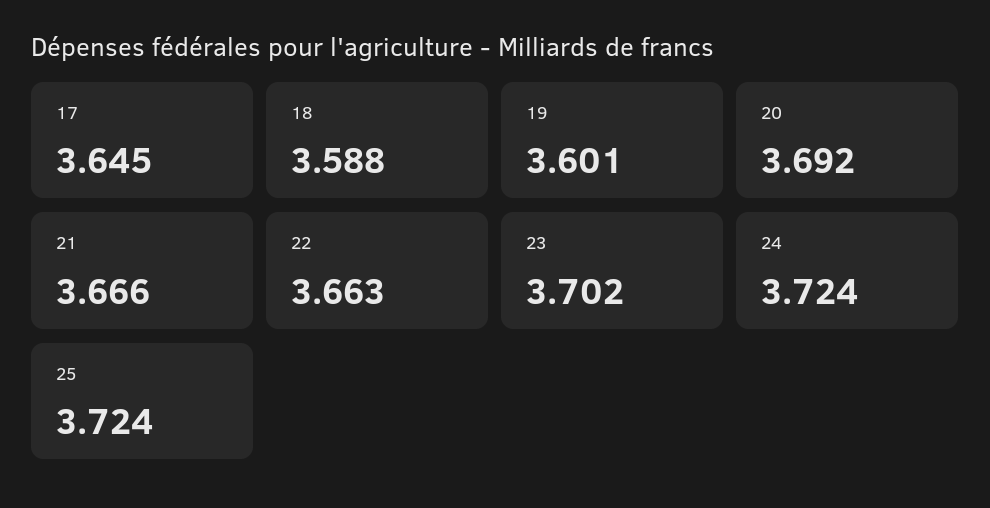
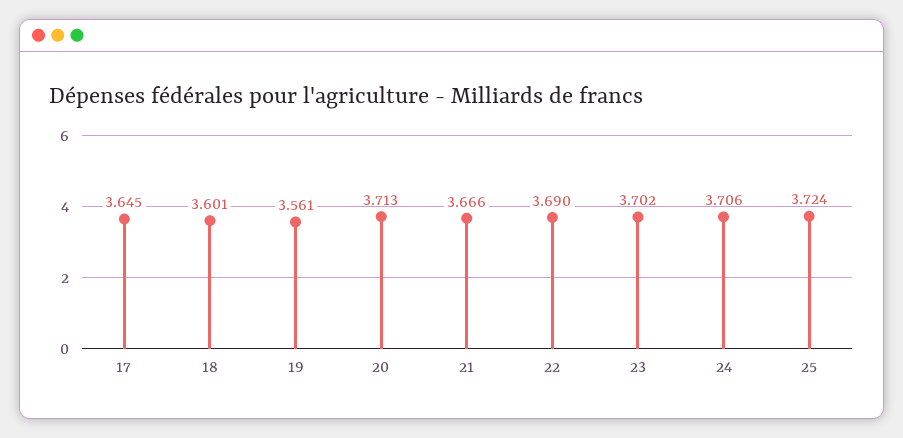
18: 3.588 -> 3.601
19: 3.601 -> 3.561
20: 3.692 -> 3.713
22: 3.663 -> 3.69
24: 3.724 -> 3.706

